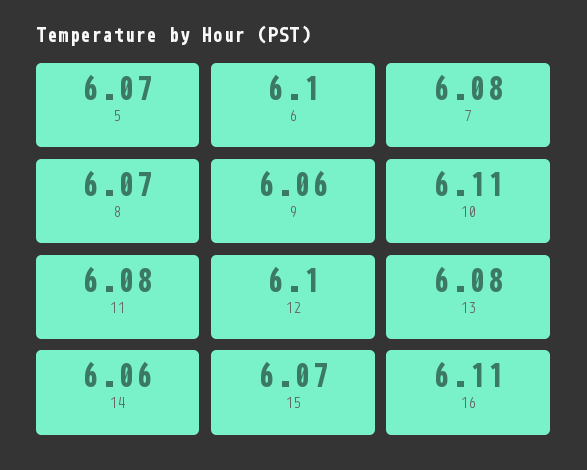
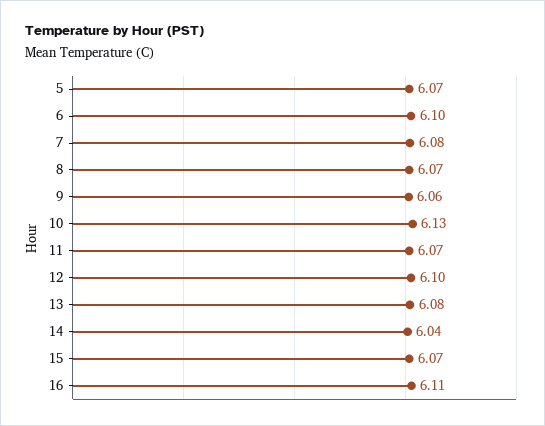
10: 6.11 -> 6.13
11: 6.08 -> 6.07
14: 6.06 -> 6.04

